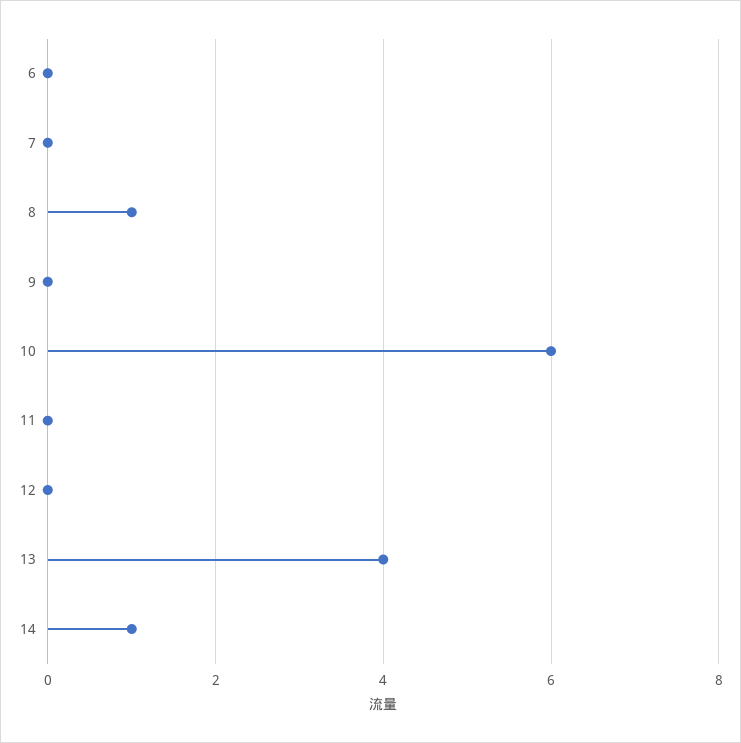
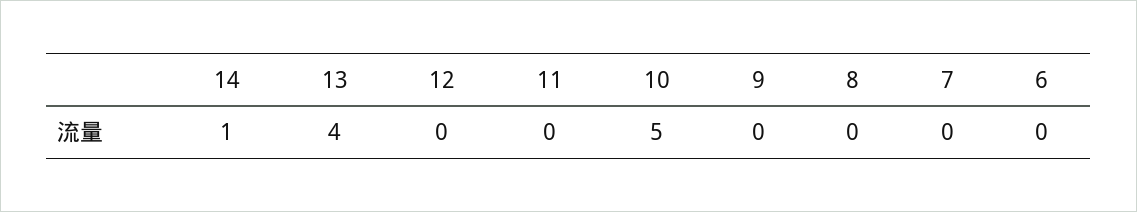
8: 1 -> 0
10: 6 -> 5

